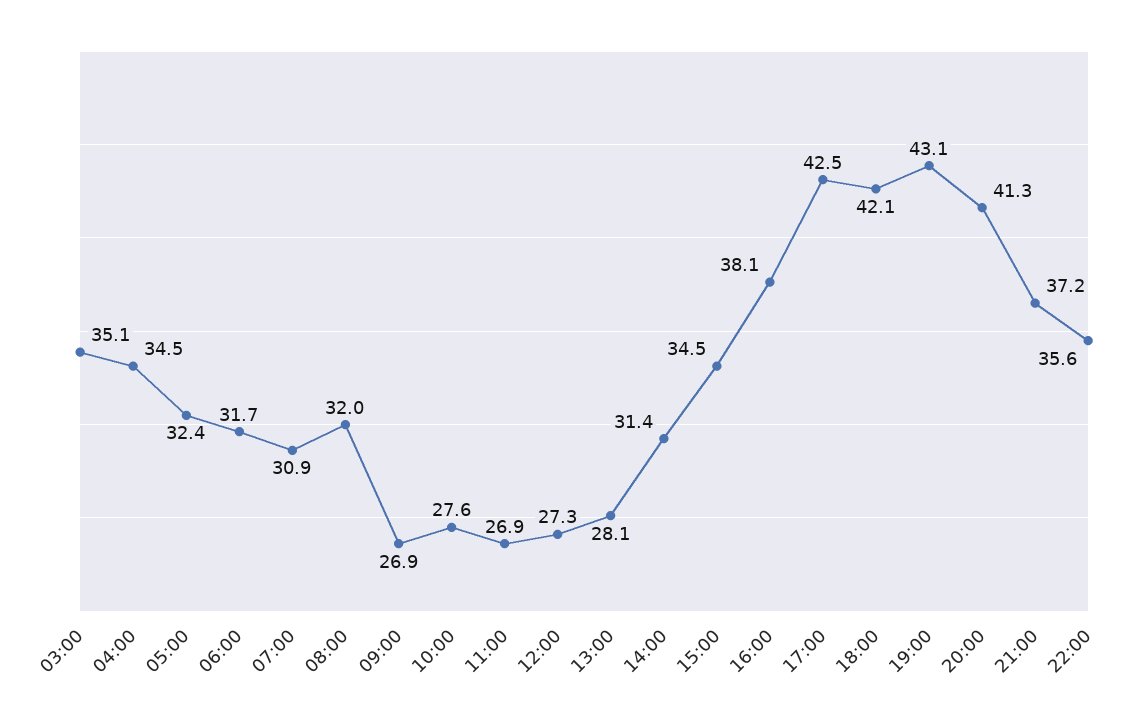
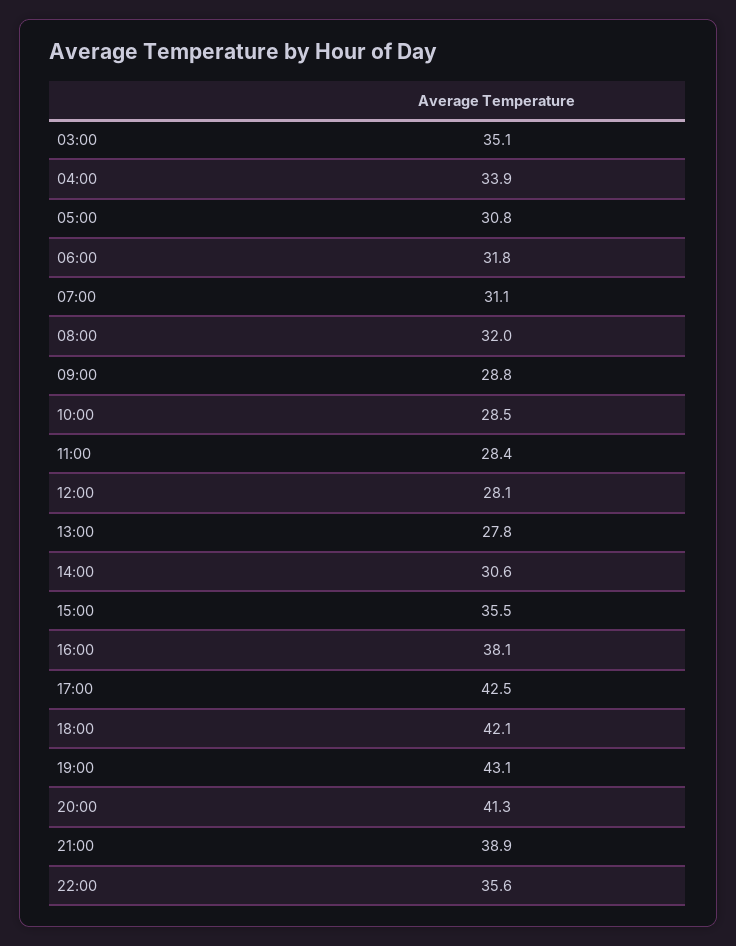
04:00: 34.5 -> 33.9
05:00: 32.4 -> 30.8
06:00: 31.7 -> 31.8
07:00: 30.9 -> 31.1
09:00: 26.9 -> 28.8
10:00: 27.6 -> 28.5
11:00: 26.9 -> 28.4
12:00: 27.3 -> 28.1
13:00: 28.1 -> 27.8
14:00: 31.4 -> 30.6
15:00: 34.5 -> 35.5
21:00: 37.2 -> 38.9

